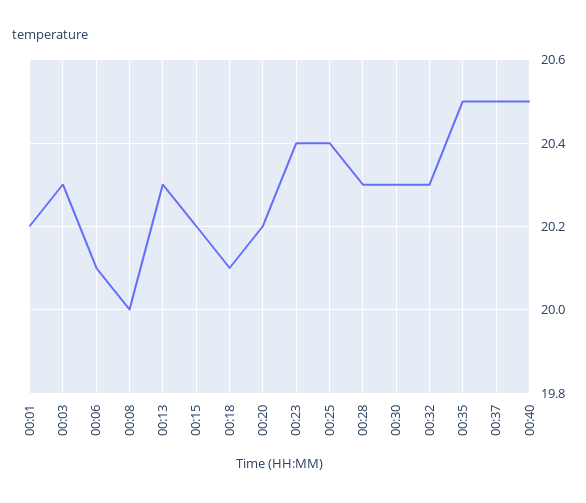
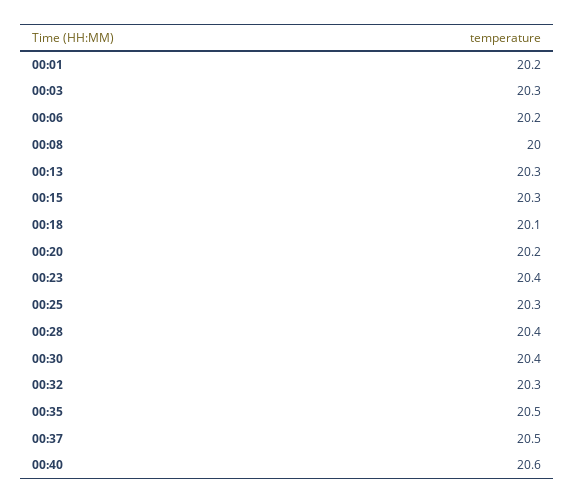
00:06: 20.1 -> 20.2
00:15: 20.2 -> 20.3
00:25: 20.4 -> 20.3
00:28: 20.3 -> 20.4
00:30: 20.3 -> 20.4
00:40: 20.5 -> 20.6

